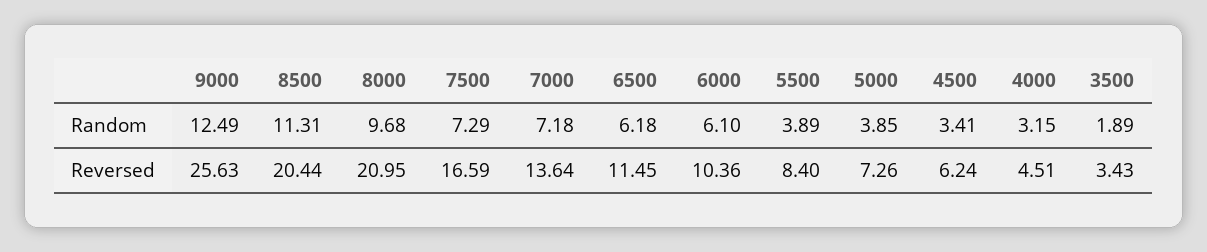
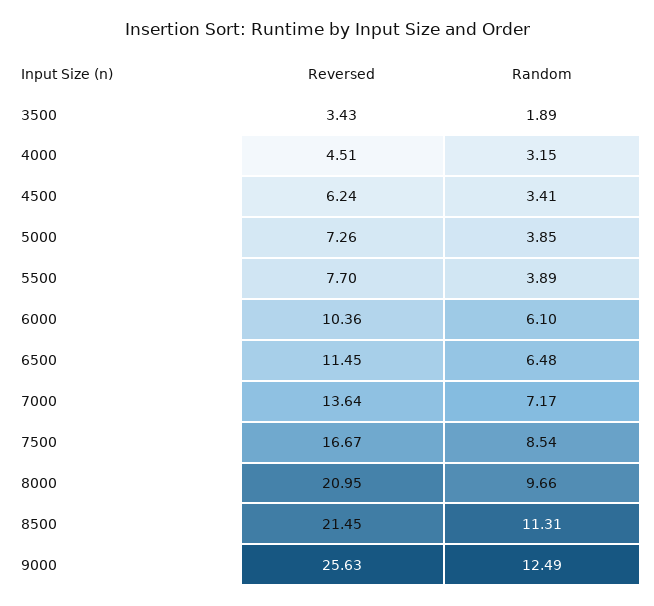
8000, Random: 9.68 -> 9.66
7500, Random: 7.29 -> 8.54
7000, Random: 7.18 -> 7.17
6500, Random: 6.18 -> 6.48
8500, Reversed: 20.44 -> 21.45
7500, Reversed: 16.59 -> 16.67
5500, Reversed: 8.4 -> 7.7

